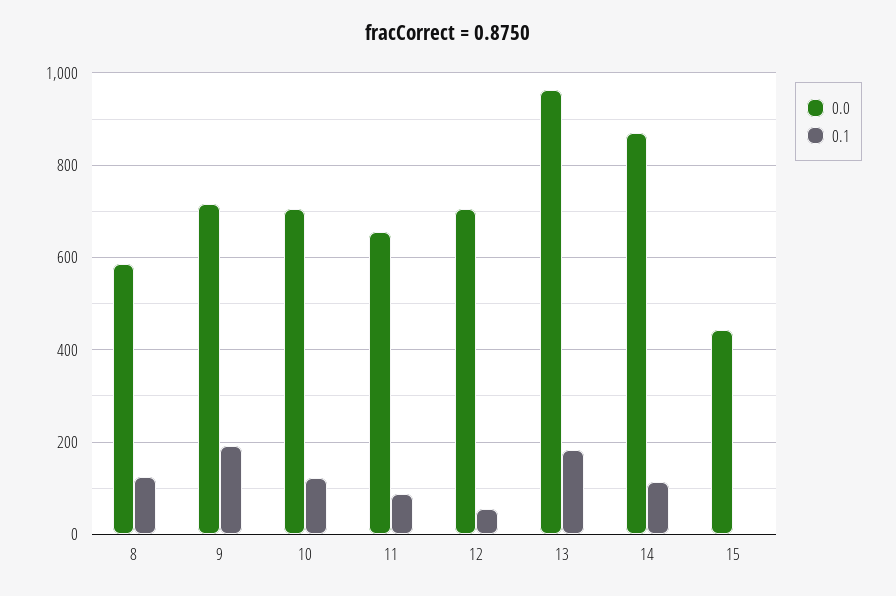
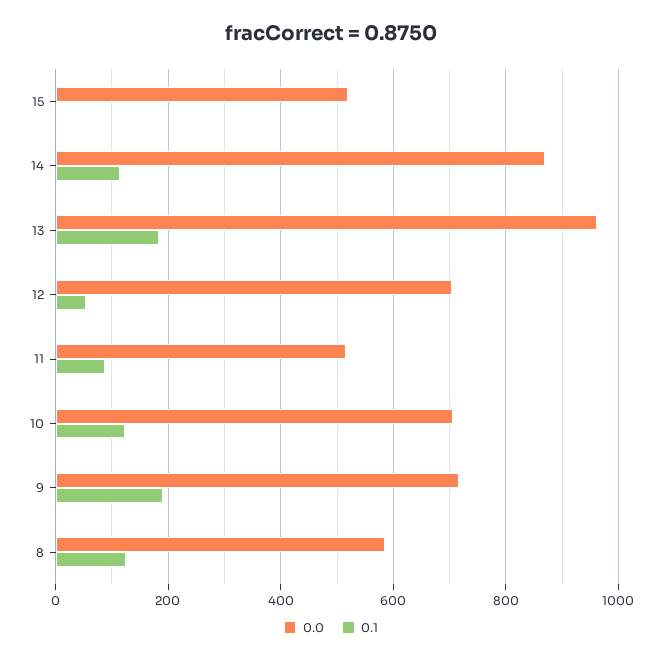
0.0, 11: 660 -> 520
0.0, 15: 440 -> 520

